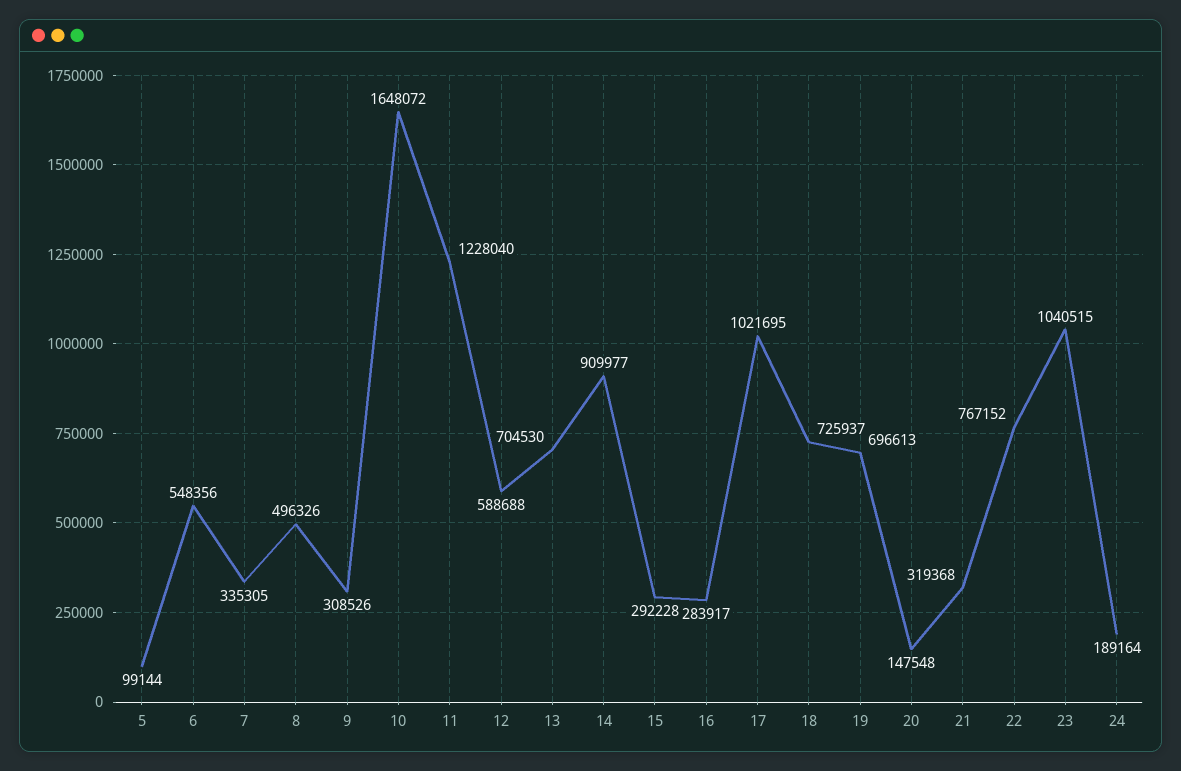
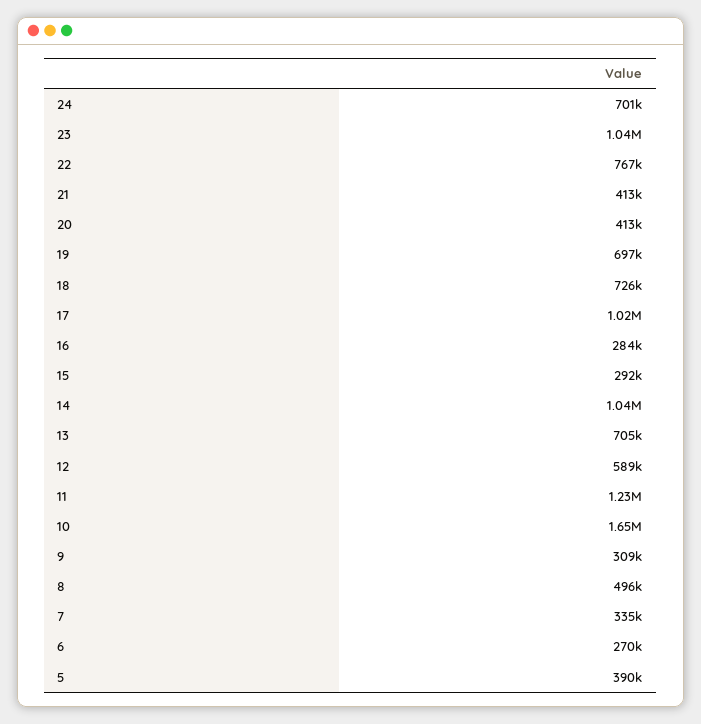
5: 99144 -> 390000
6: 548356 -> 270000
14: 909977 -> 1040000
20: 147548 -> 413000
21: 319368 -> 413000
24: 189164 -> 701000

